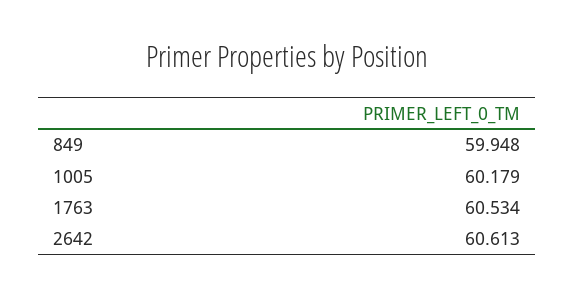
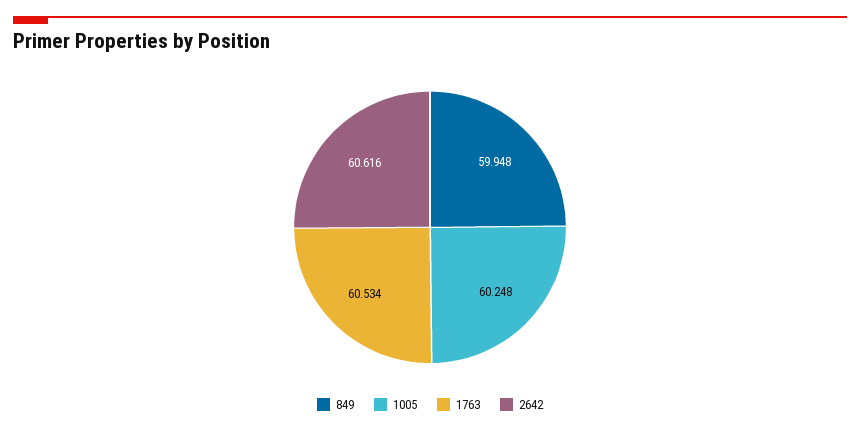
1005: 60.179 -> 60.248
2642: 60.613 -> 60.616

